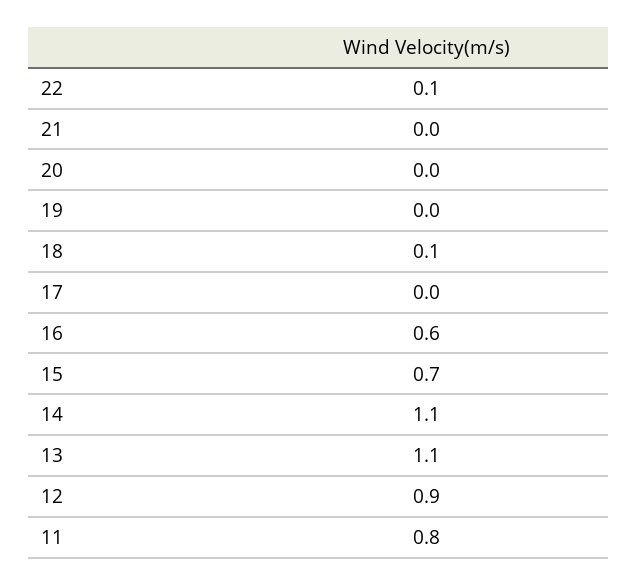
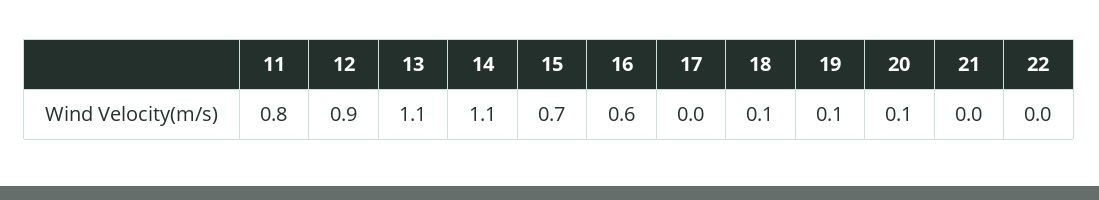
22: 0.1 -> 0
20: 0 -> 0.1
19: 0 -> 0.1

